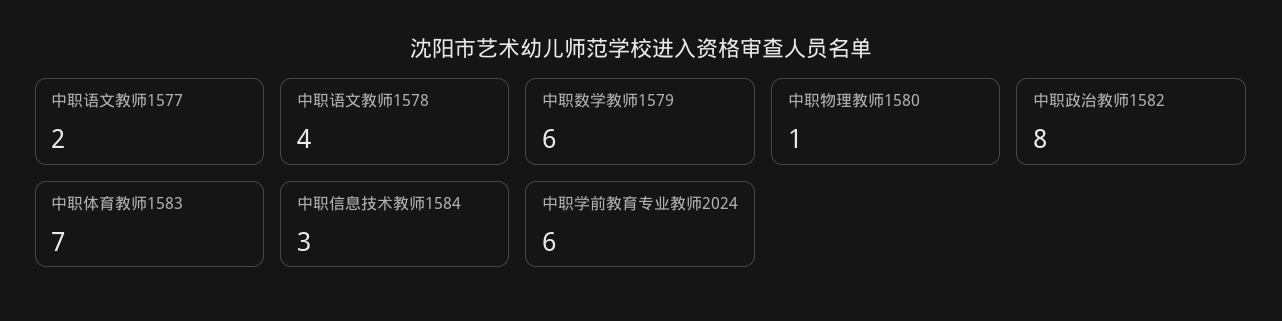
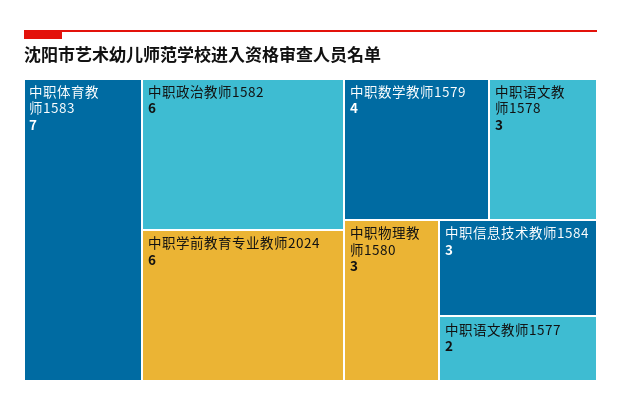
中职语文教师1578: 4 -> 3
中职数学教师1579: 6 -> 4
中职物理教师1580: 1 -> 3
中职政治教师1582: 8 -> 6

